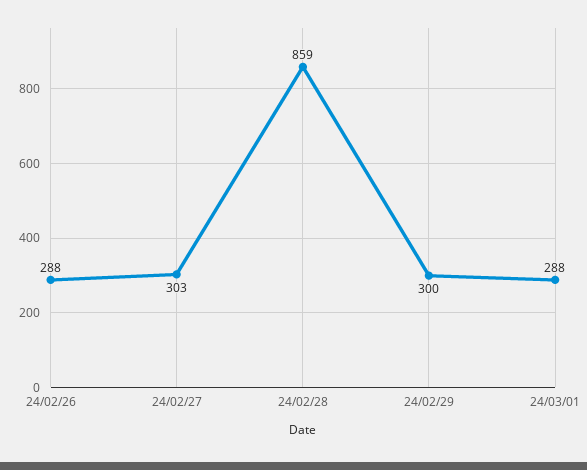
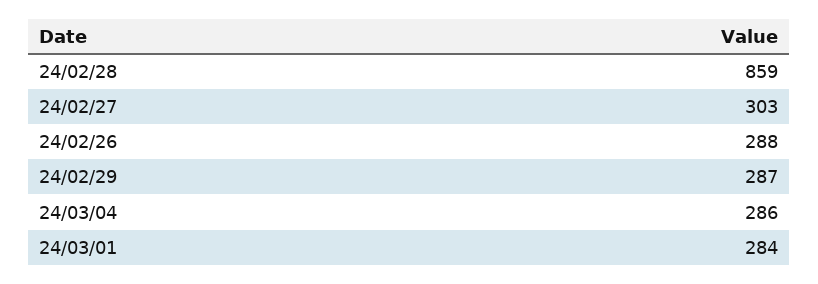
24/02/29: 300 -> 287
24/03/01: 288 -> 284
24/03/04: none -> 286

